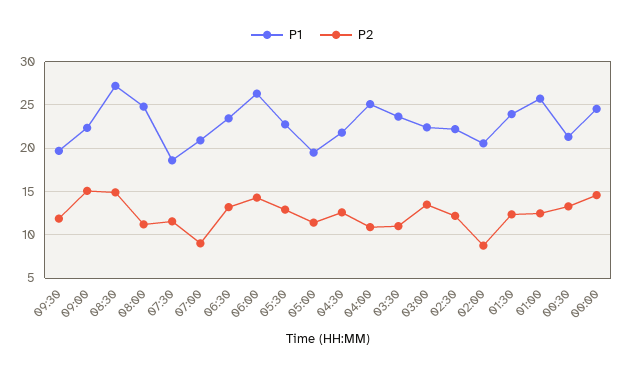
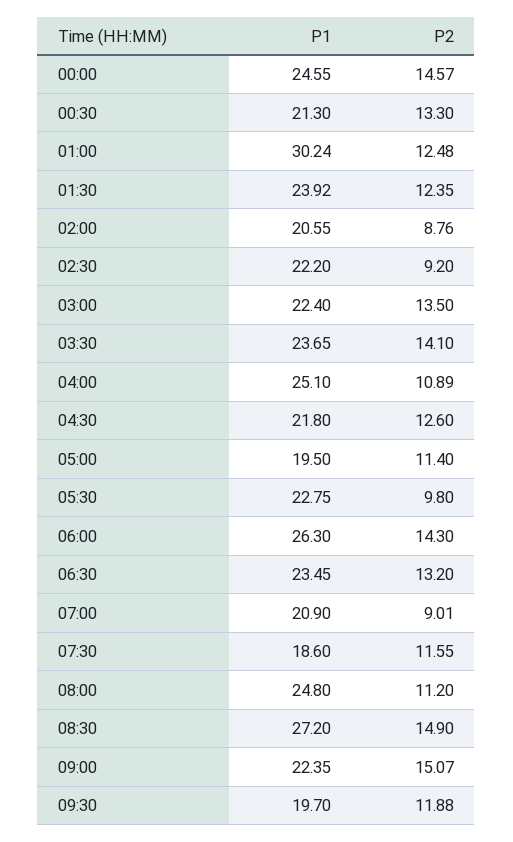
P2, 05:30: 13 -> 9.8
P2, 03:30: 11 -> 14.1
P2, 02:30: 12 -> 9.2
P1, 01:00: 26 -> 30.24

